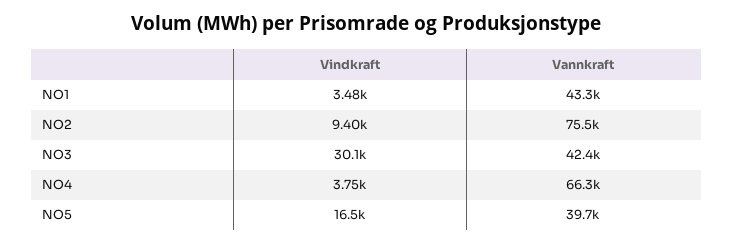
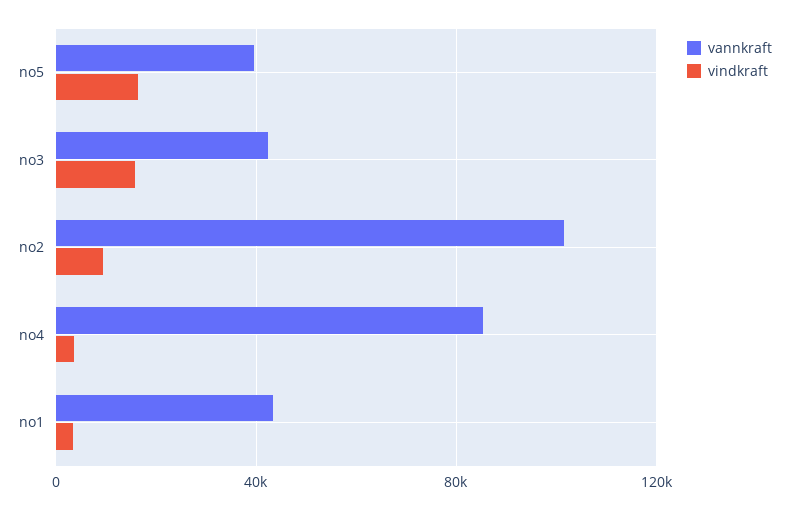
Vannkraft, NO2: 75500 -> 100000
Vindkraft, NO3: 30100 -> 15000
Vannkraft, NO4: 66300 -> 85000

